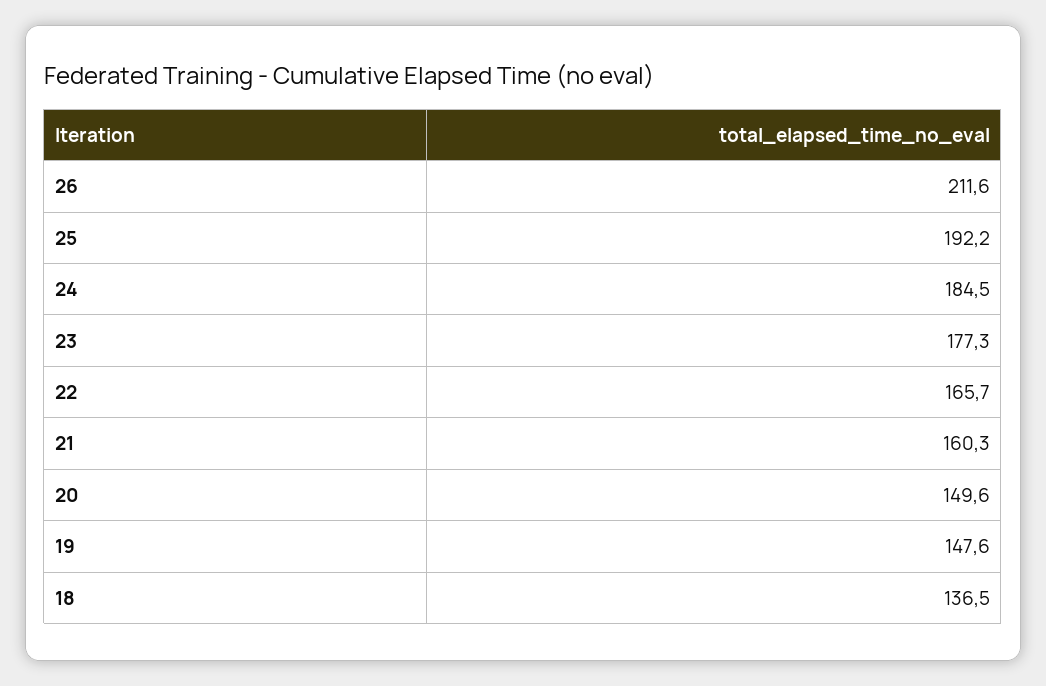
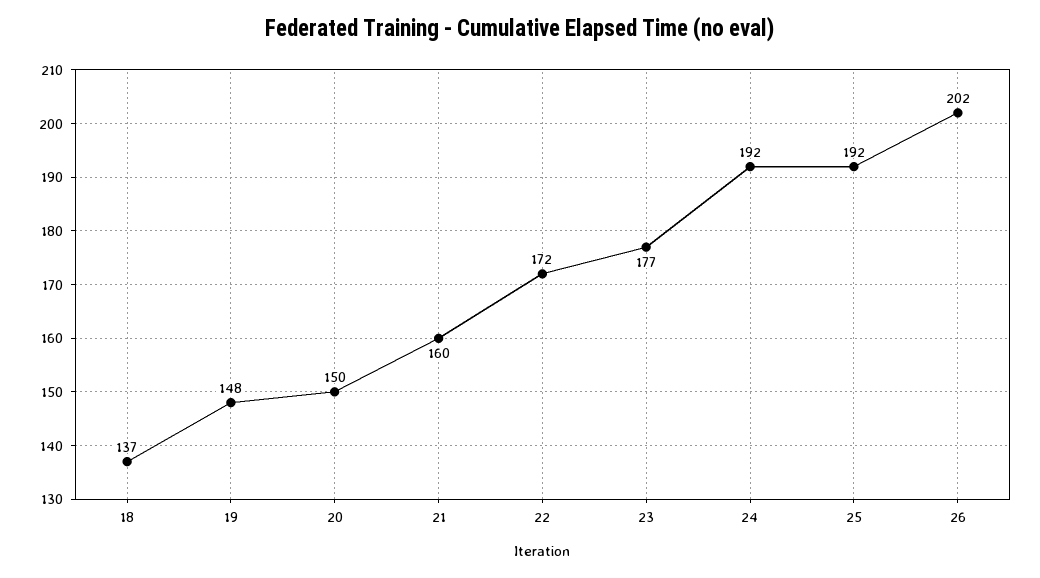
26: 211.6 -> 202
24: 184.5 -> 192
22: 165.7 -> 172

